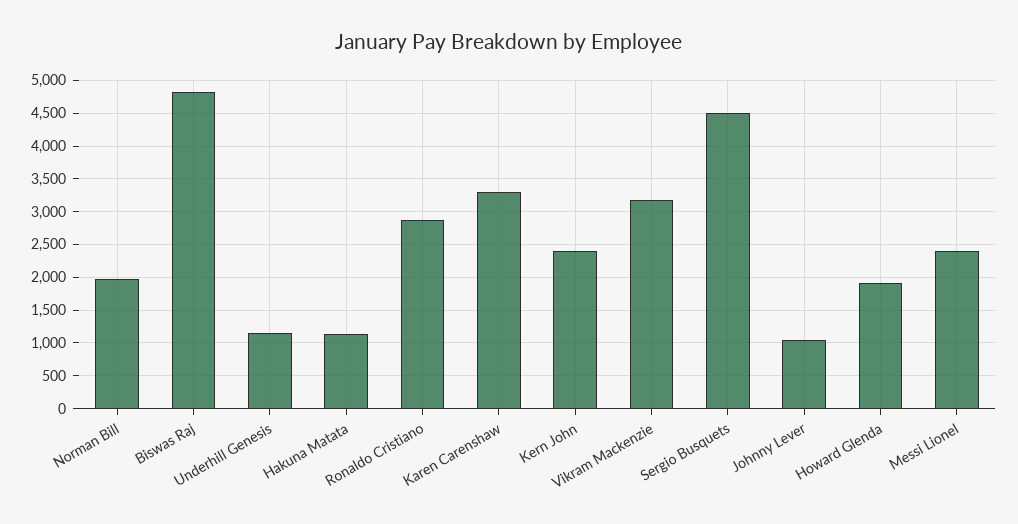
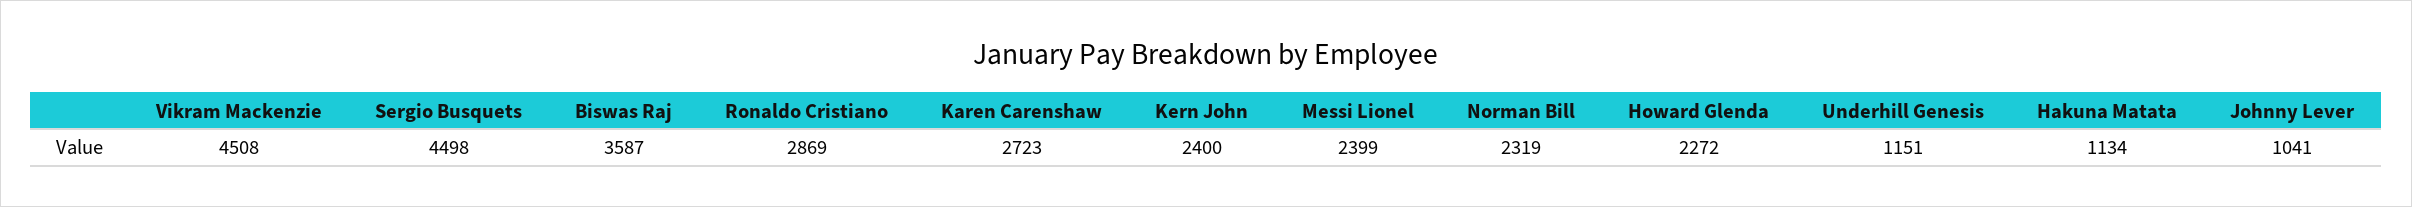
Norman Bill: 2000 -> 2319
Biswas Raj: 4800 -> 3587
Karen Carenshaw: 3300 -> 2723
Vikram Mackenzie: 3200 -> 4508
Howard Glenda: 1900 -> 2272

